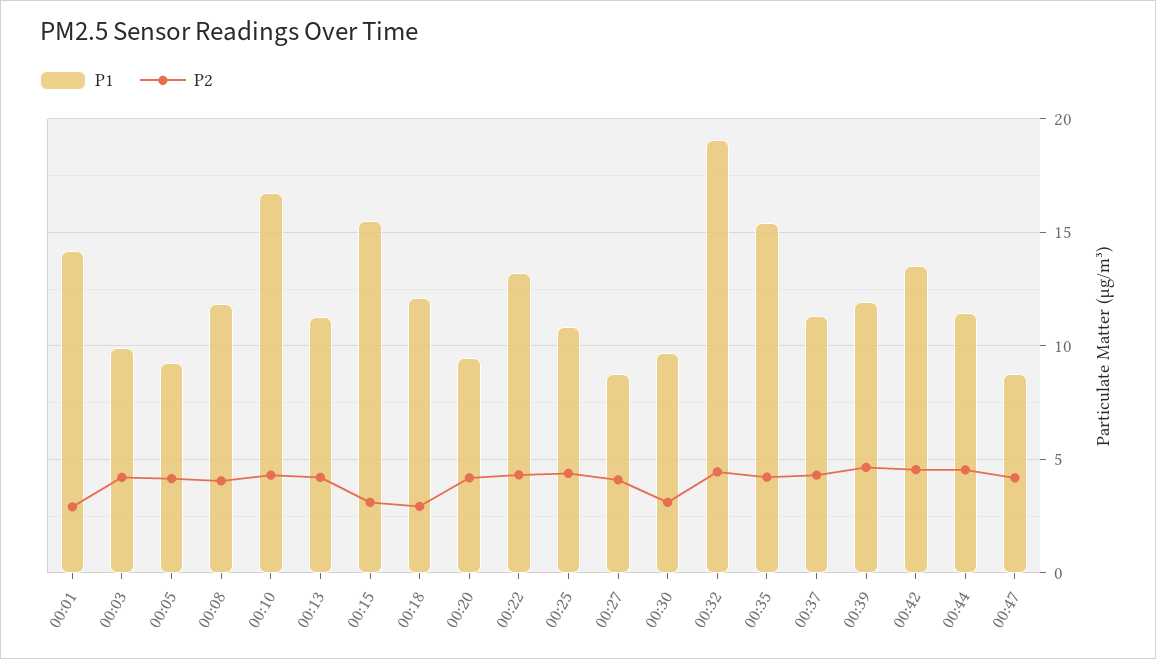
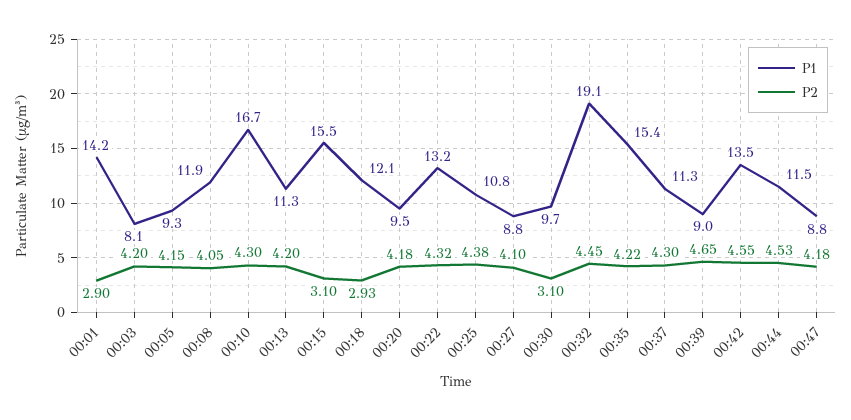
P1, 00:03: 10 -> 8.1
P1, 00:39: 12 -> 9

